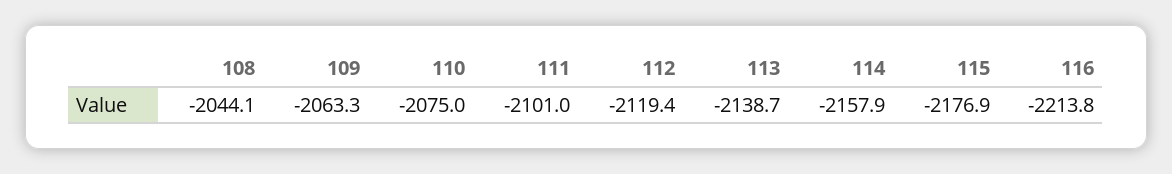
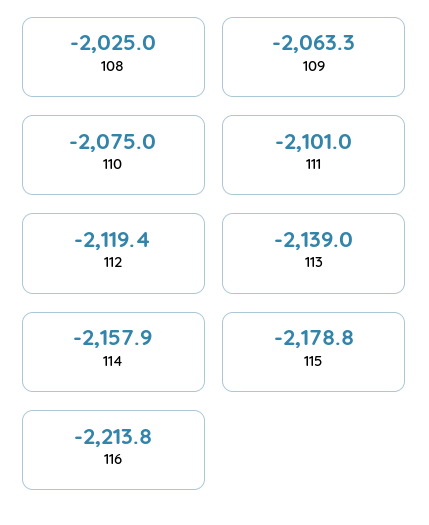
108: -2044.1 -> -2025
113: -2138.7 -> -2139
115: -2176.9 -> -2178.8

